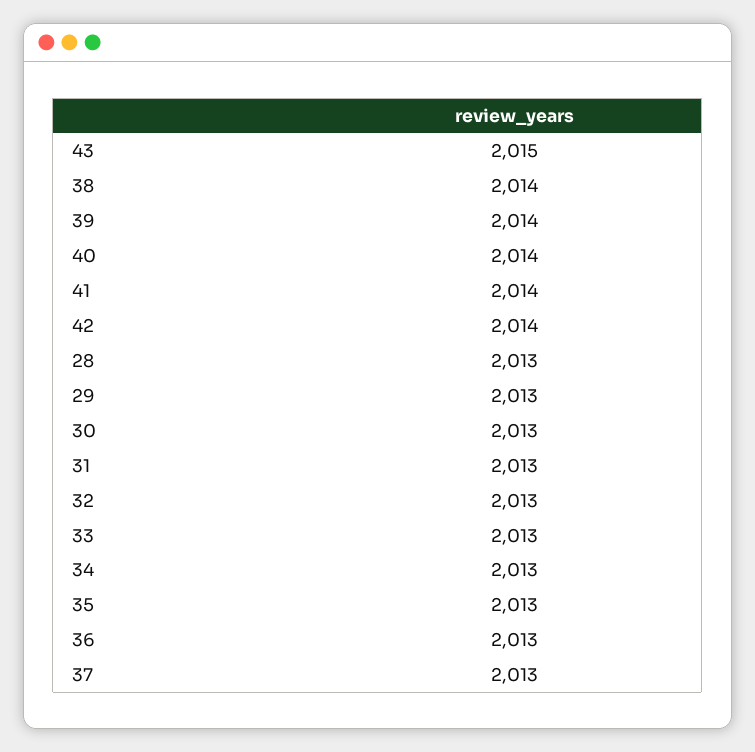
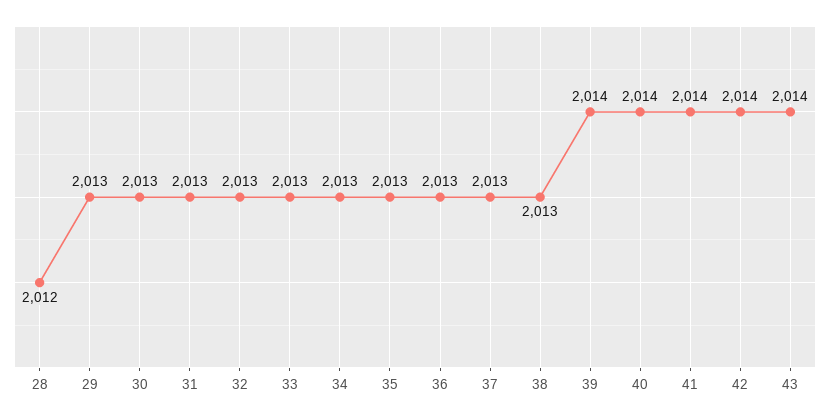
43: 2015 -> 2014
38: 2014 -> 2013
28: 2013 -> 2012

